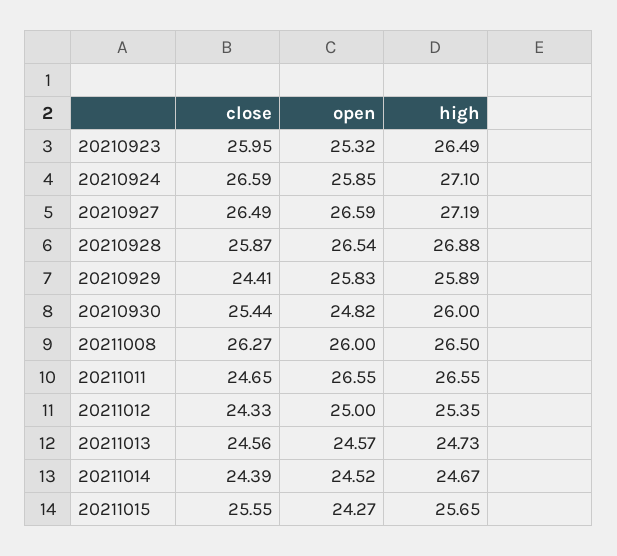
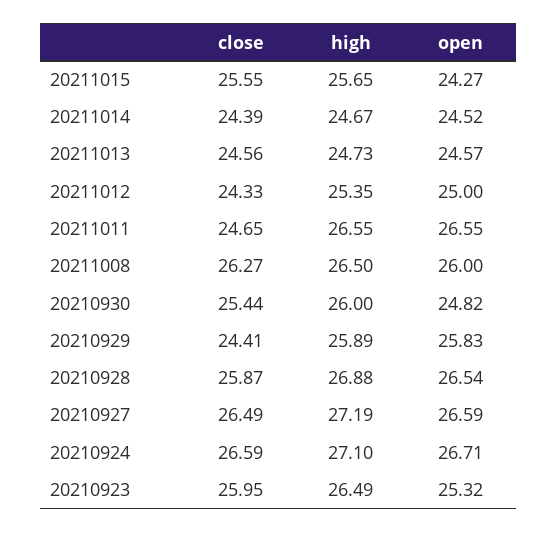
open, 20210924: 25.85 -> 26.71

